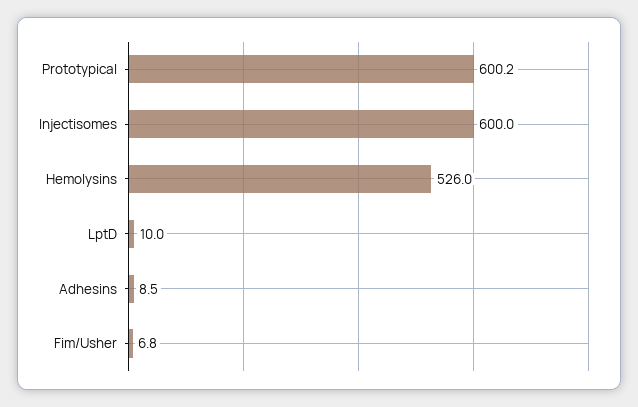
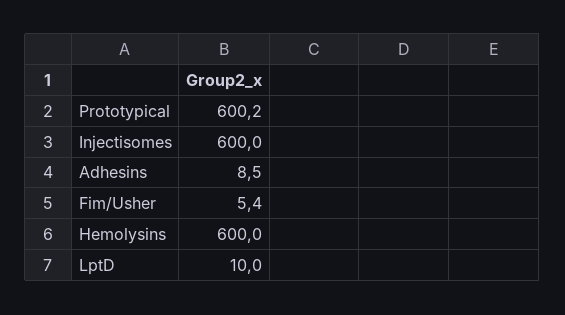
Hemolysins: 526 -> 600
Fim/Usher: 6.8 -> 5.4

